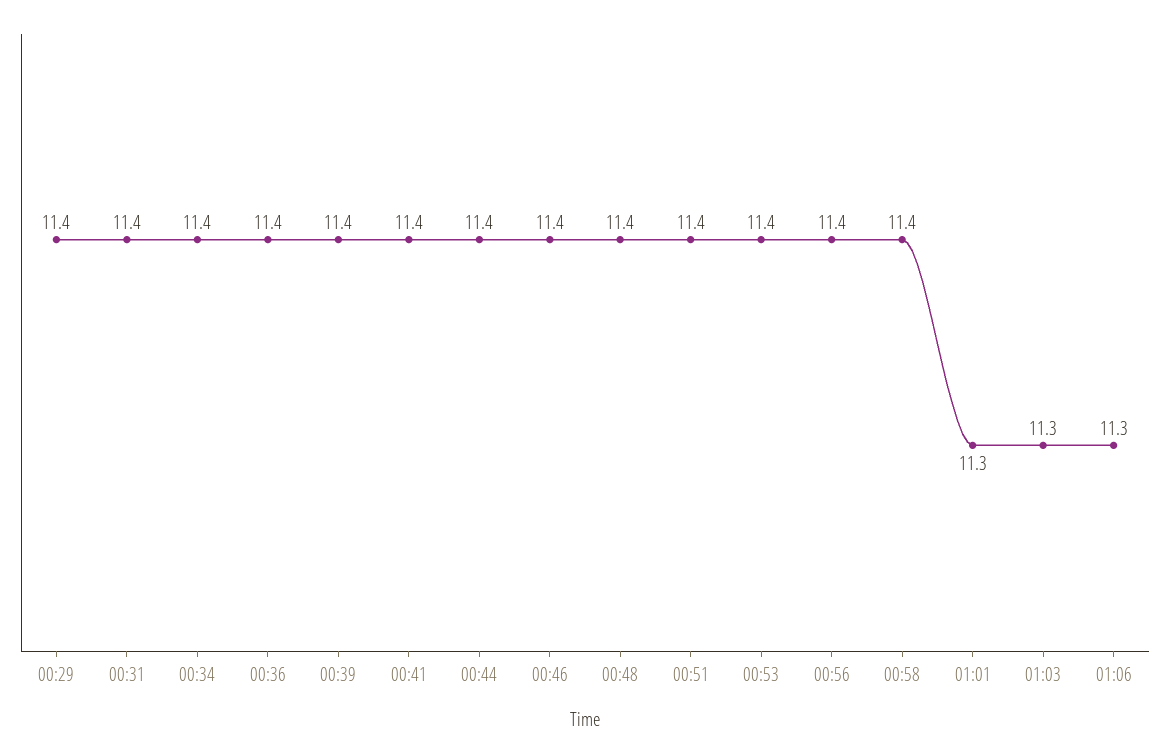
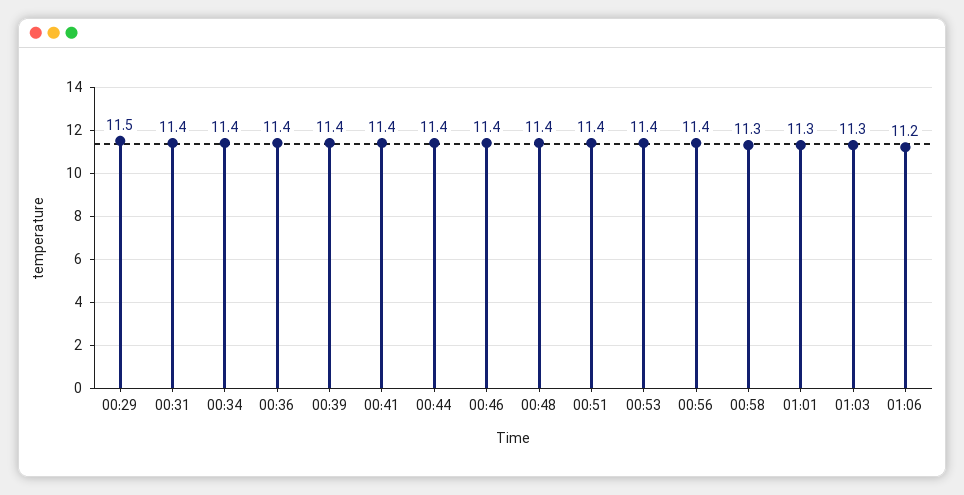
00:29: 11.4 -> 11.5
00:58: 11.4 -> 11.3
01:06: 11.3 -> 11.2

